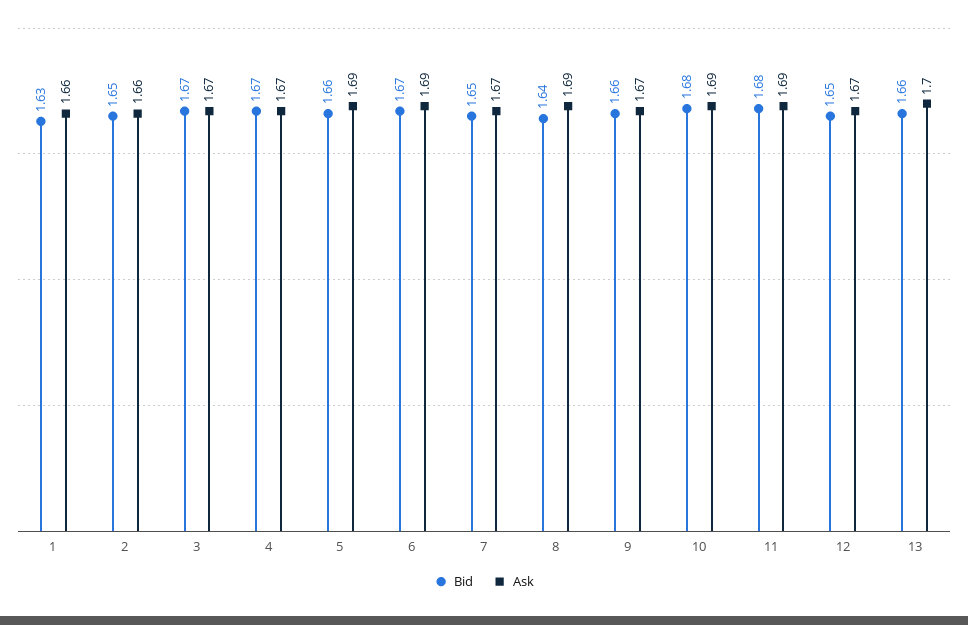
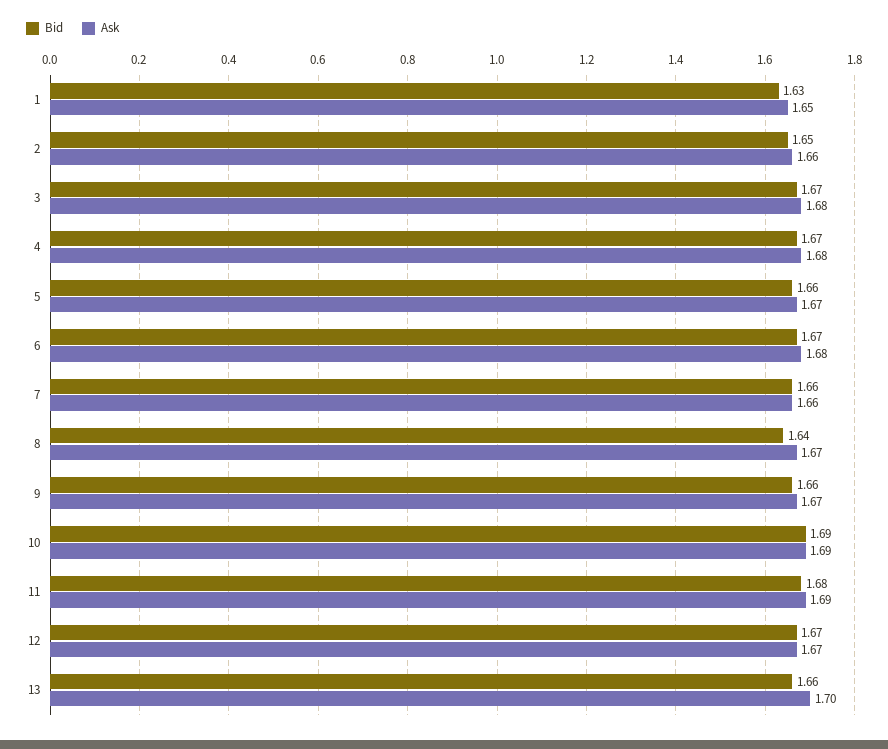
Ask, 1: 1.66 -> 1.65
Ask, 3: 1.67 -> 1.68
Ask, 4: 1.67 -> 1.68
Ask, 5: 1.69 -> 1.67
Ask, 6: 1.69 -> 1.68
Bid, 7: 1.65 -> 1.66
Ask, 7: 1.67 -> 1.66
Ask, 8: 1.69 -> 1.67
Bid, 10: 1.68 -> 1.69
Bid, 12: 1.65 -> 1.67

